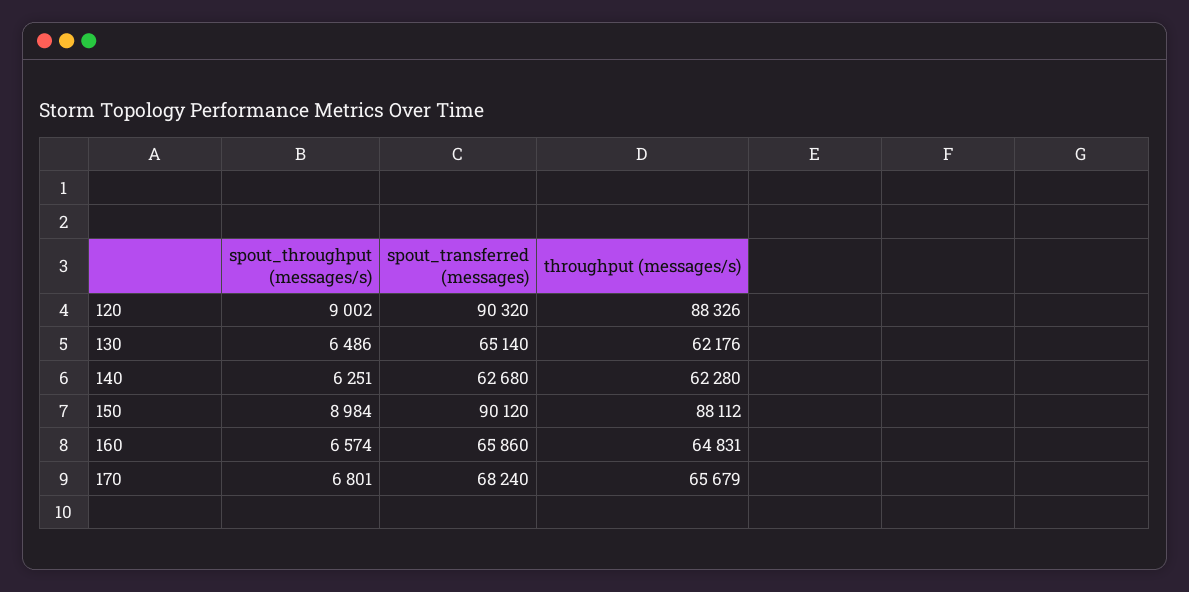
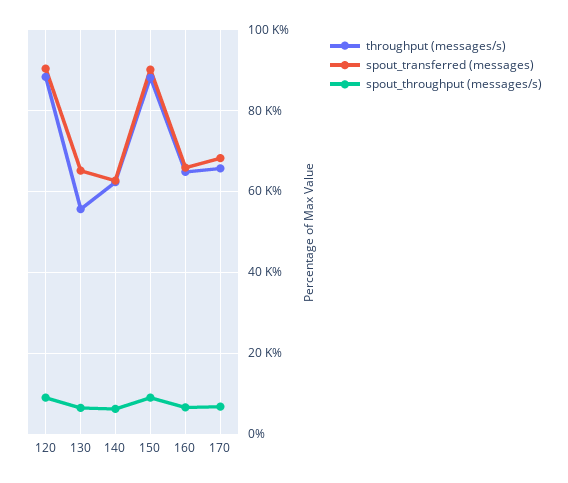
throughput (messages/s), 130: 62176 -> 56000

